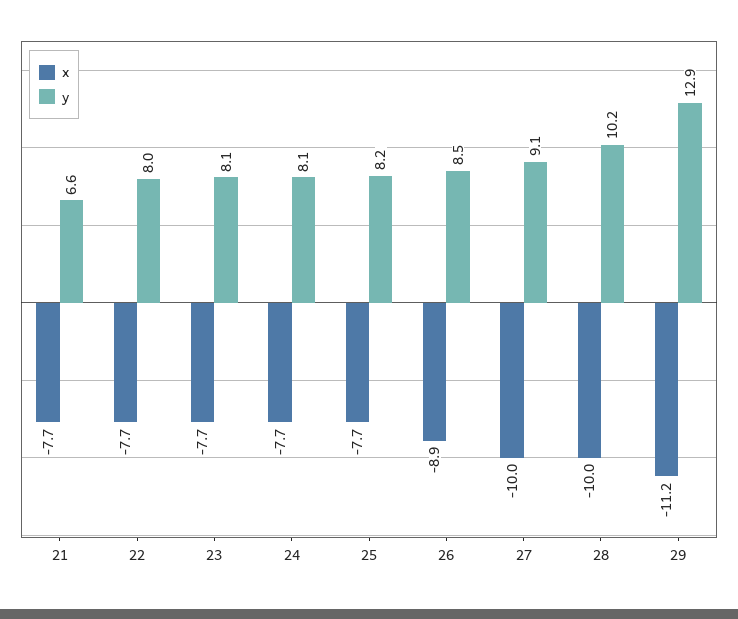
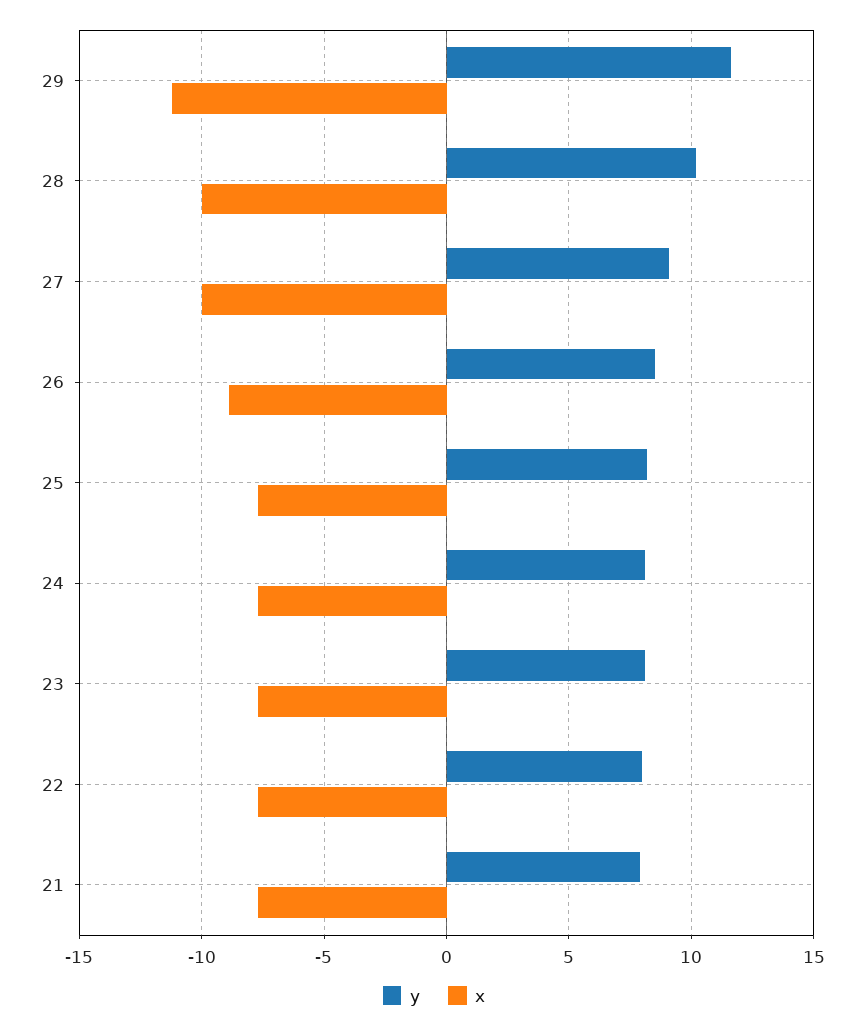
y, 21: 6.6 -> 8
y, 29: 12.9 -> 11.5

